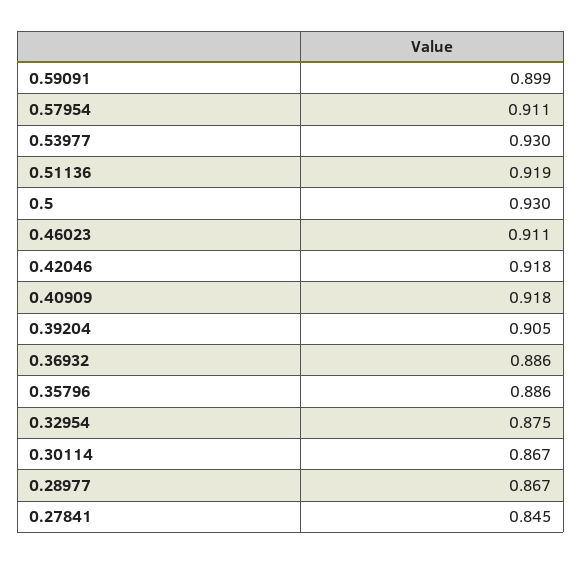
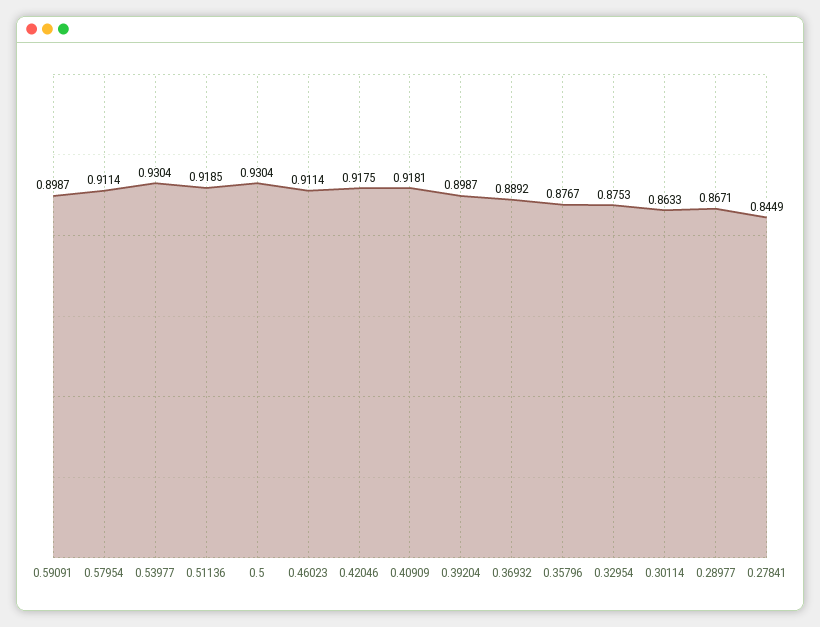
0.39204: 0.905 -> 0.8987
0.36932: 0.886 -> 0.8892
0.35796: 0.886 -> 0.8767
0.30114: 0.867 -> 0.8633

